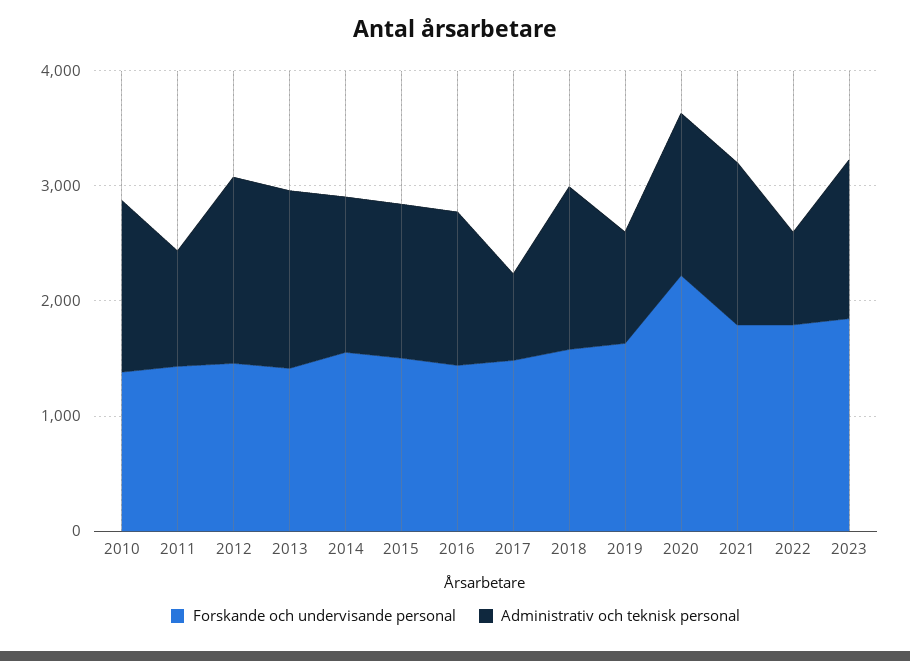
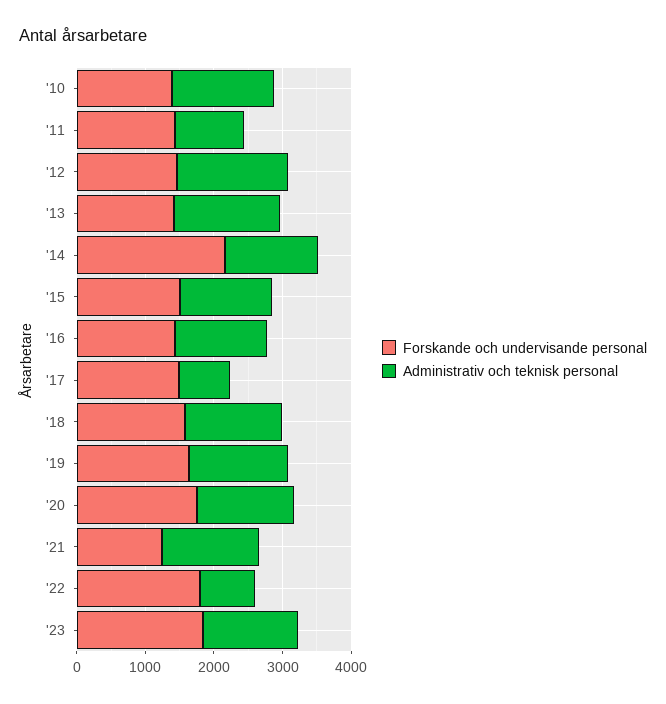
Forskande och undervisande personal, 2014: 1600 -> 2200
Administrativ och teknisk personal, 2019: 1000 -> 1400
Forskande och undervisande personal, 2020: 2200 -> 1800
Forskande och undervisande personal, 2021: 1800 -> 1200

